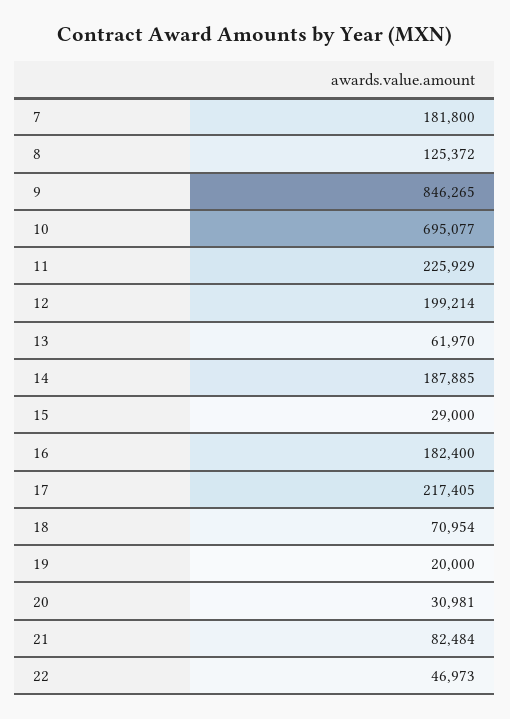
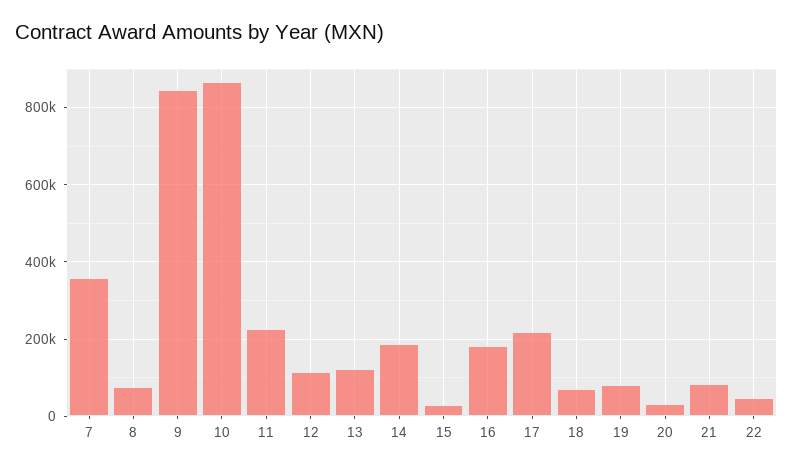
7: 181800 -> 360000
8: 125372 -> 80000
10: 695077 -> 860000
12: 199214 -> 120000
13: 61970 -> 120000
19: 20000 -> 80000

